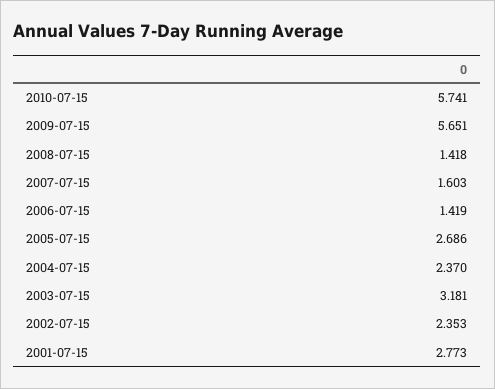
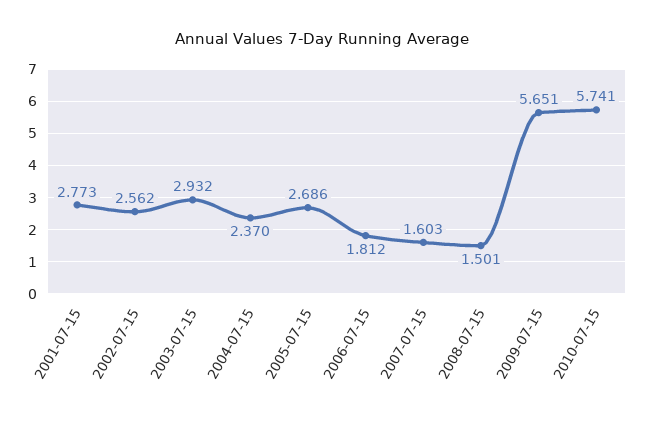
2008-07-15: 1.418 -> 1.501
2006-07-15: 1.419 -> 1.812
2003-07-15: 3.181 -> 2.932
2002-07-15: 2.353 -> 2.562

